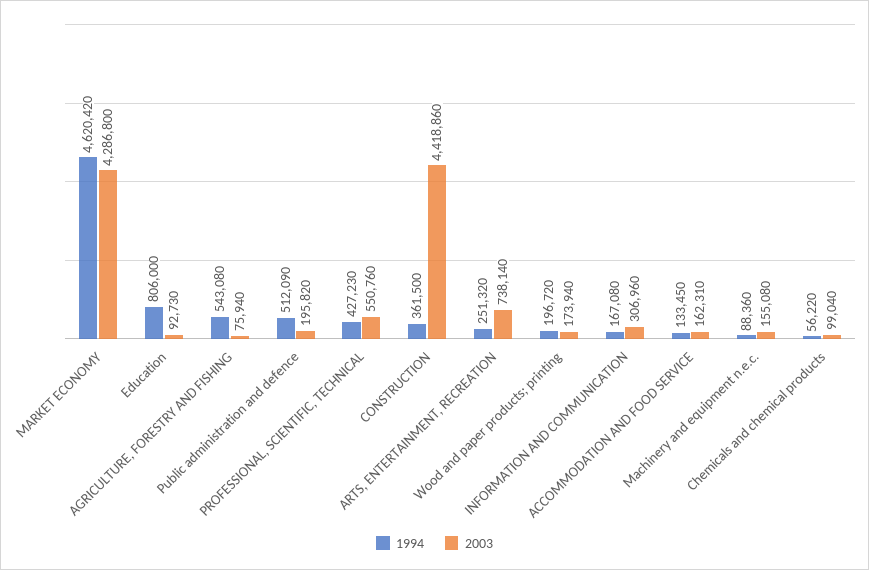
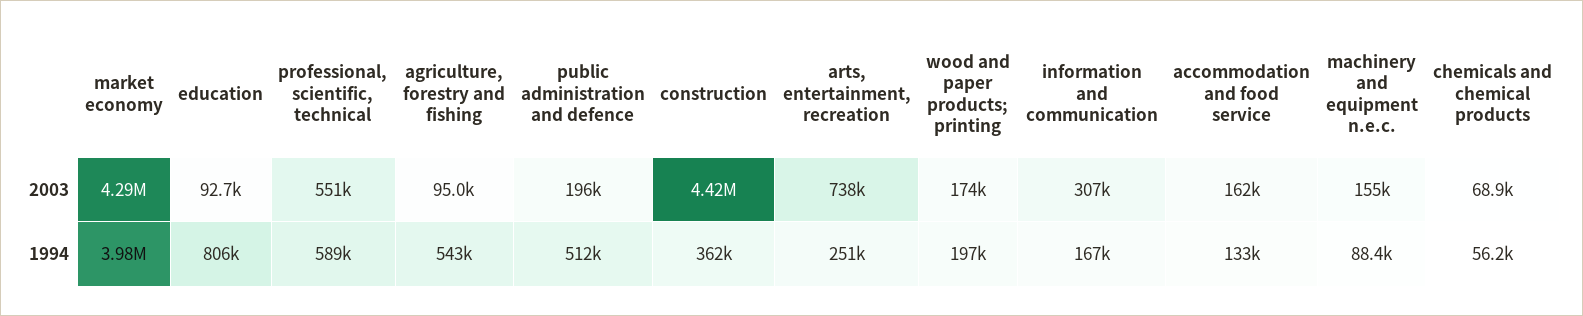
1994, MARKET ECONOMY: 4620420 -> 3980000
2003, AGRICULTURE, FORESTRY AND FISHING: 75940 -> 95000
1994, PROFESSIONAL, SCIENTIFIC, TECHNICAL: 427230 -> 589000
2003, Chemicals and chemical products: 99040 -> 68900

